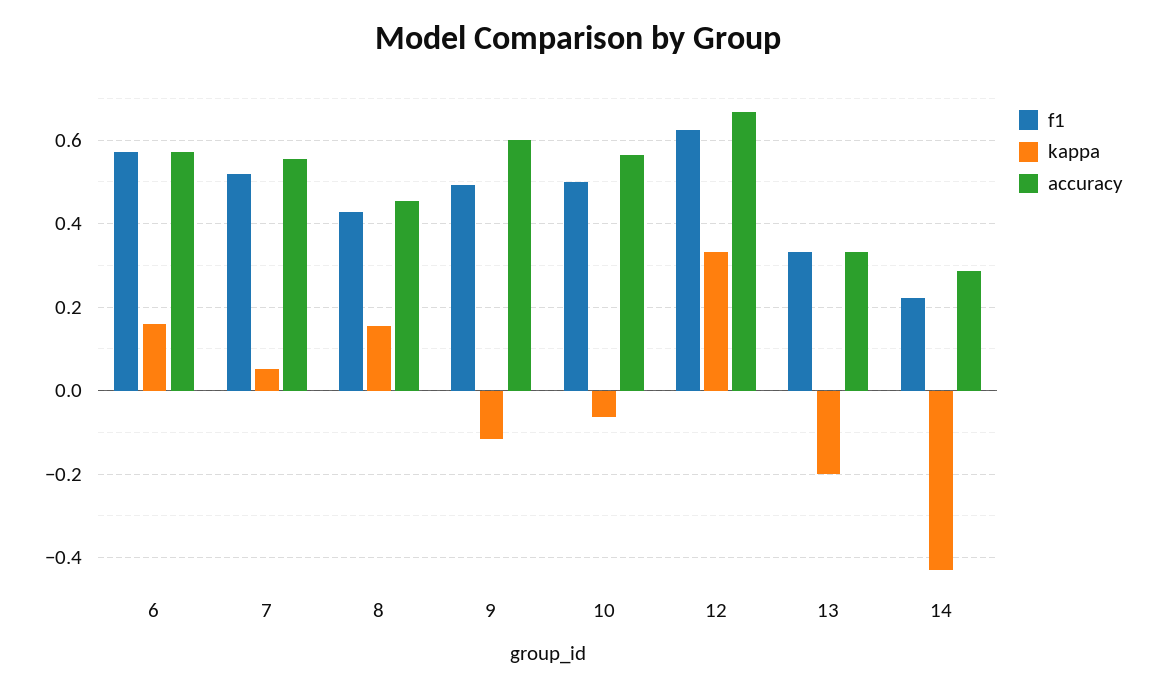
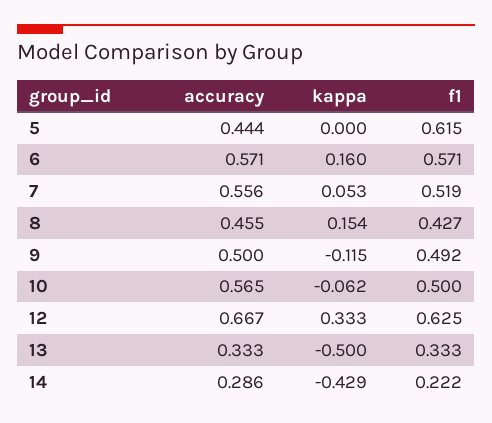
accuracy, 9: 0.6 -> 0.5
kappa, 13: -0.2 -> -0.5
accuracy, 5: none -> 0.444
kappa, 5: none -> 0
f1, 5: none -> 0.615

